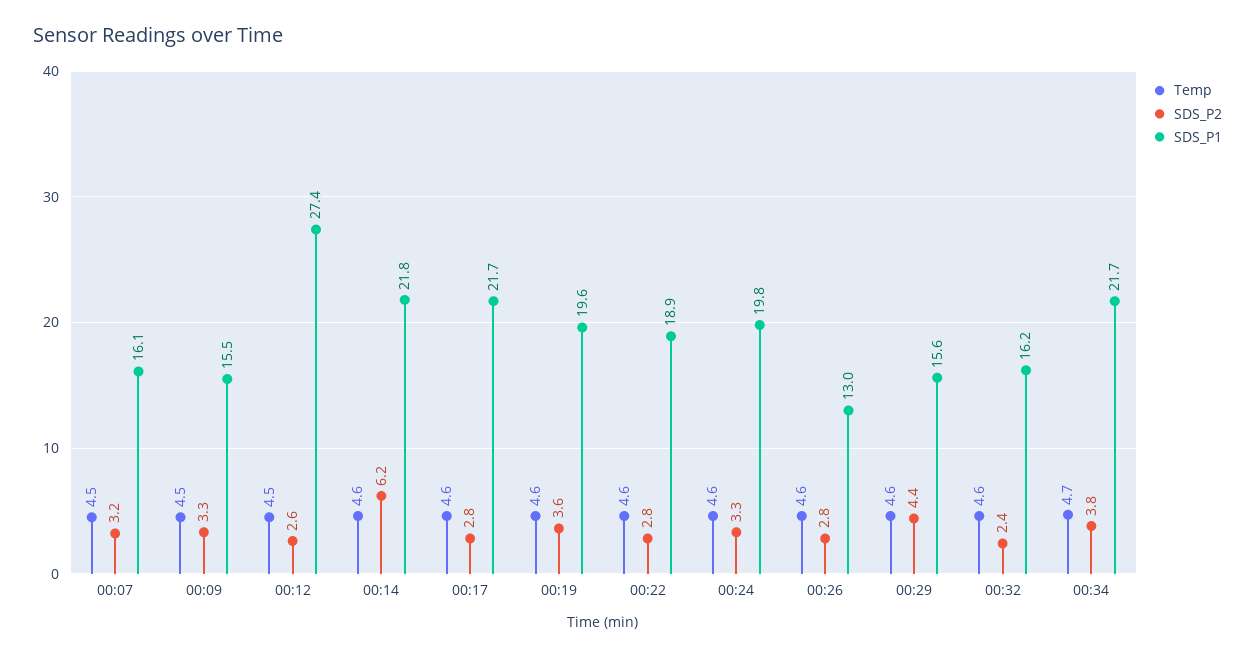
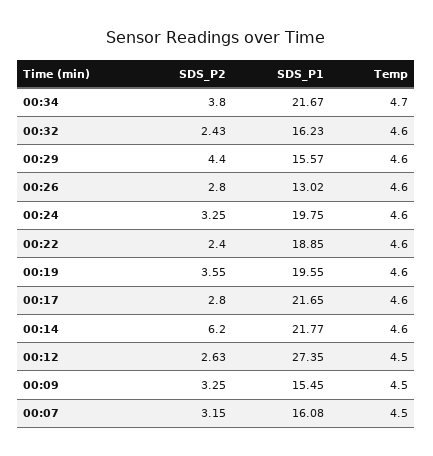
SDS_P2, 00:22: 2.8 -> 2.4

